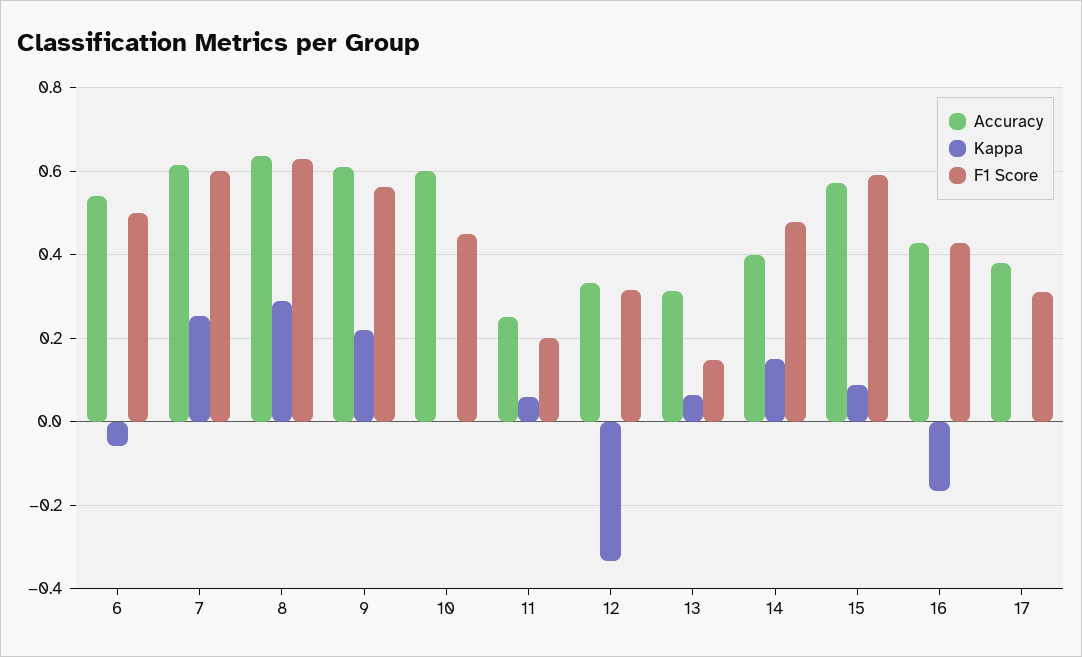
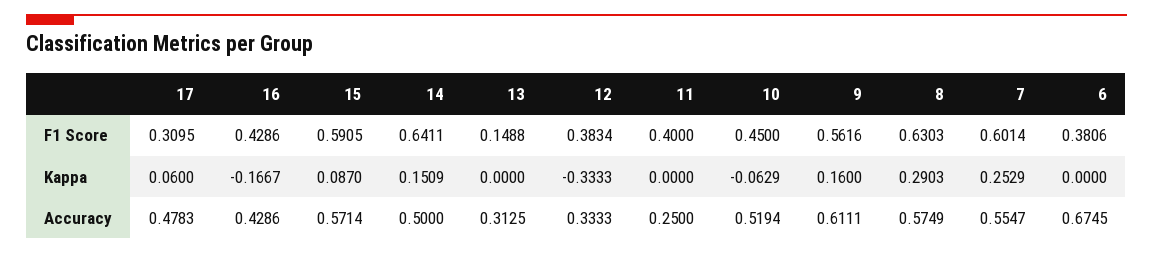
Accuracy, 6: 0.54 -> 0.6745
Kappa, 6: -0.06 -> 0
F1 Score, 6: 0.5 -> 0.3806
Accuracy, 7: 0.62 -> 0.5547
Accuracy, 8: 0.64 -> 0.5749
Kappa, 9: 0.22 -> 0.16
Accuracy, 10: 0.6 -> 0.5194
Kappa, 10: 0 -> -0.0629
Kappa, 11: 0.06 -> 0
F1 Score, 11: 0.2 -> 0.4
F1 Score, 12: 0.32 -> 0.3834
Kappa, 13: 0.06 -> 0
Accuracy, 14: 0.4 -> 0.5
F1 Score, 14: 0.48 -> 0.6411
Accuracy, 17: 0.38 -> 0.4783
Kappa, 17: 0 -> 0.06

